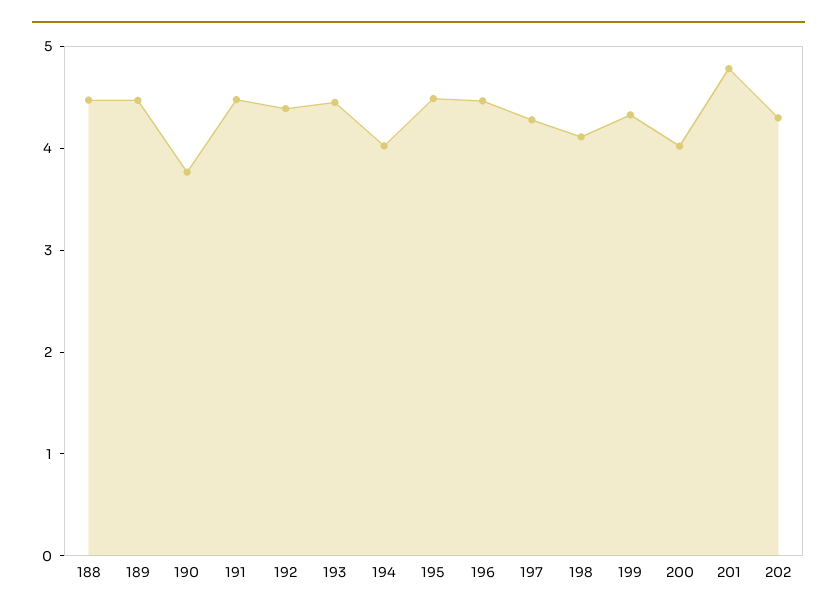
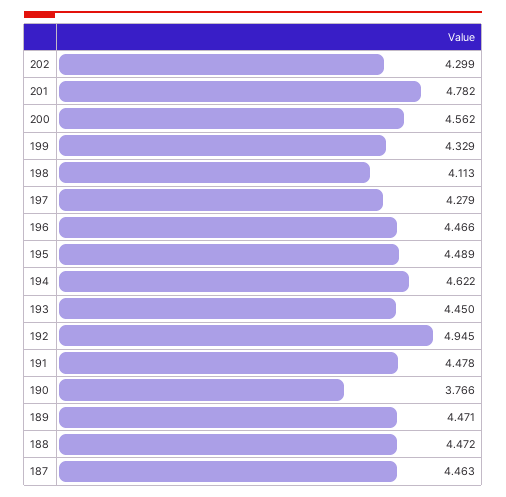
192: 4.4 -> 4.945
194: 4 -> 4.622
200: 4 -> 4.562
187: none -> 4.463

